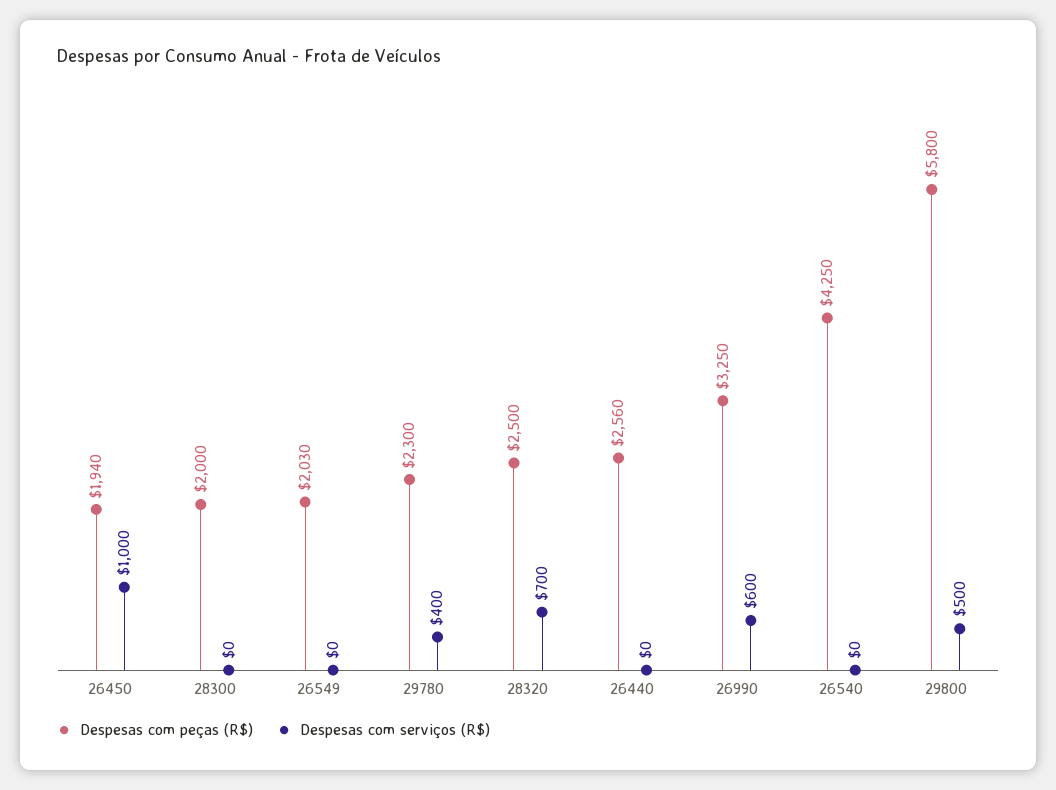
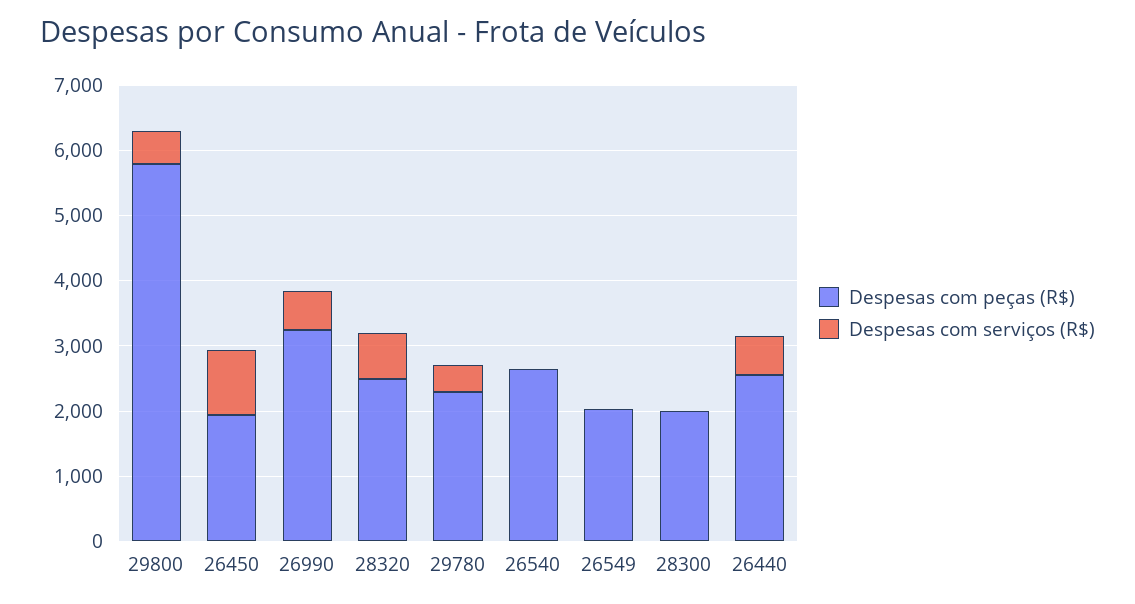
Despesas com serviços (R$), 26440: 0 -> 600
Despesas com peças (R$), 26540: 4250 -> 2600

